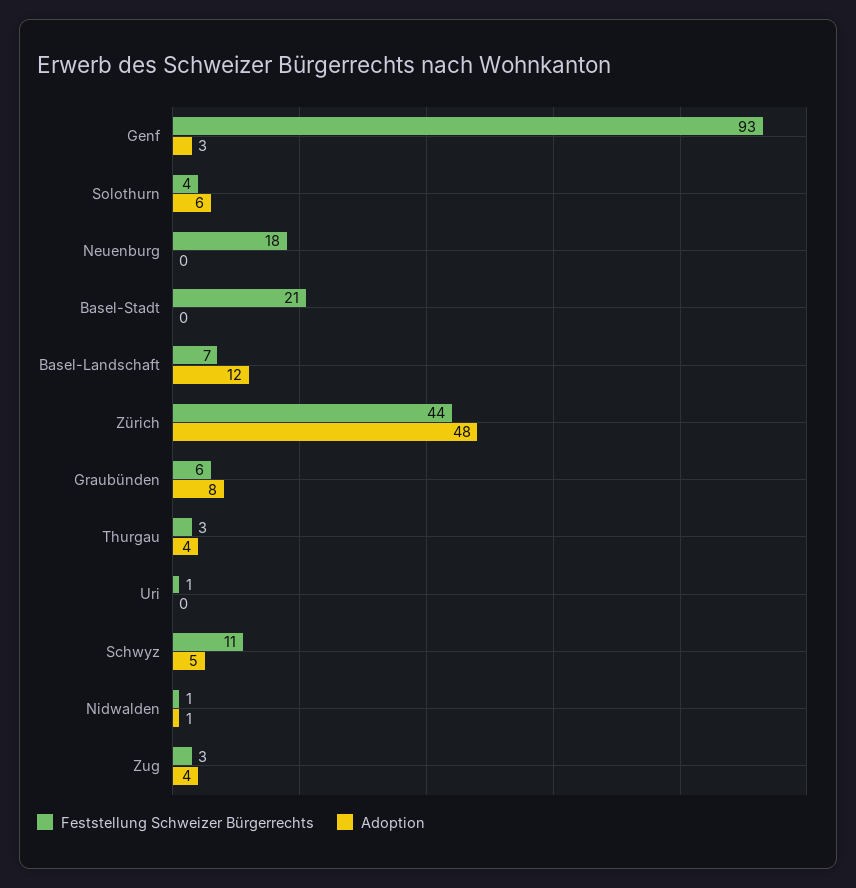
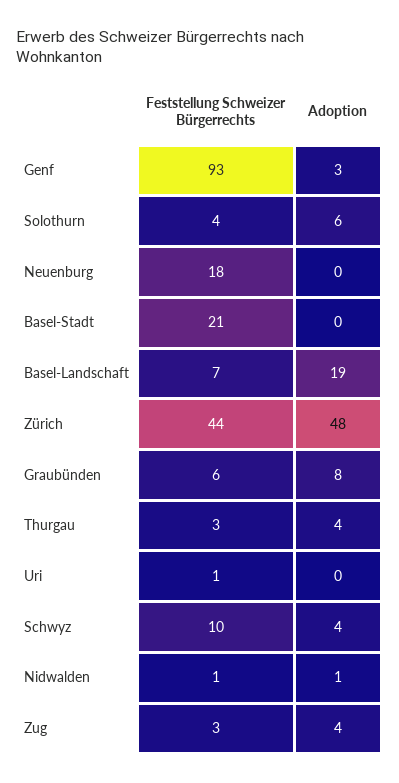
Adoption, Basel-Landschaft: 12 -> 19
Feststellung Schweizer Bürgerrechts, Schwyz: 11 -> 10
Adoption, Schwyz: 5 -> 4

